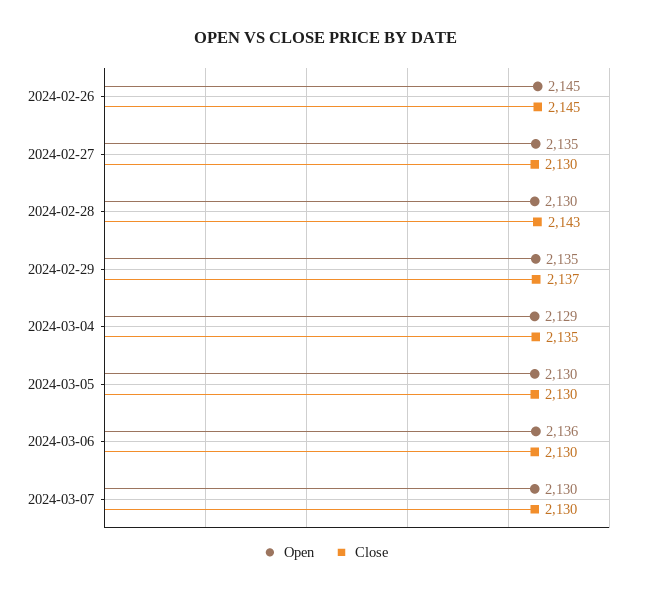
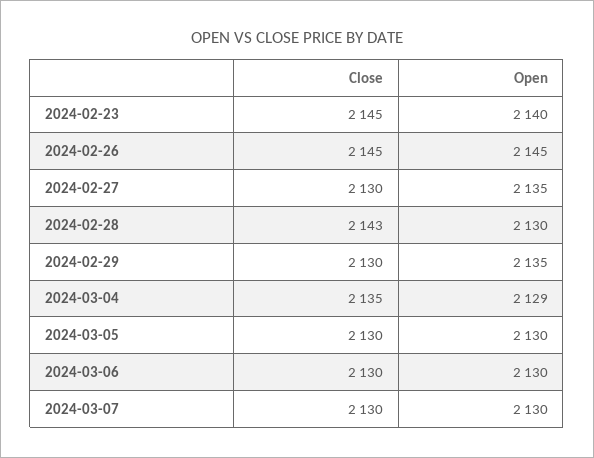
Close, 2024-02-29: 2137 -> 2130
Open, 2024-03-06: 2136 -> 2130
Close, 2024-02-23: none -> 2145
Open, 2024-02-23: none -> 2140

